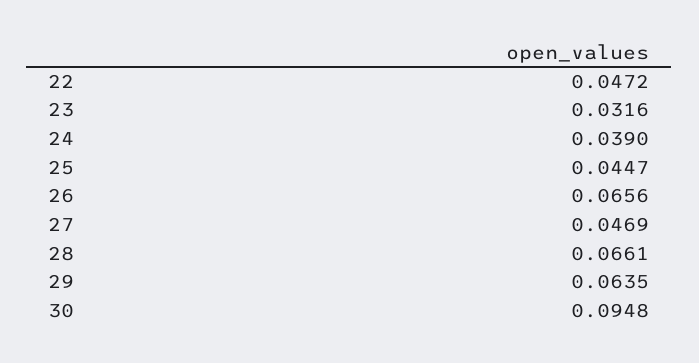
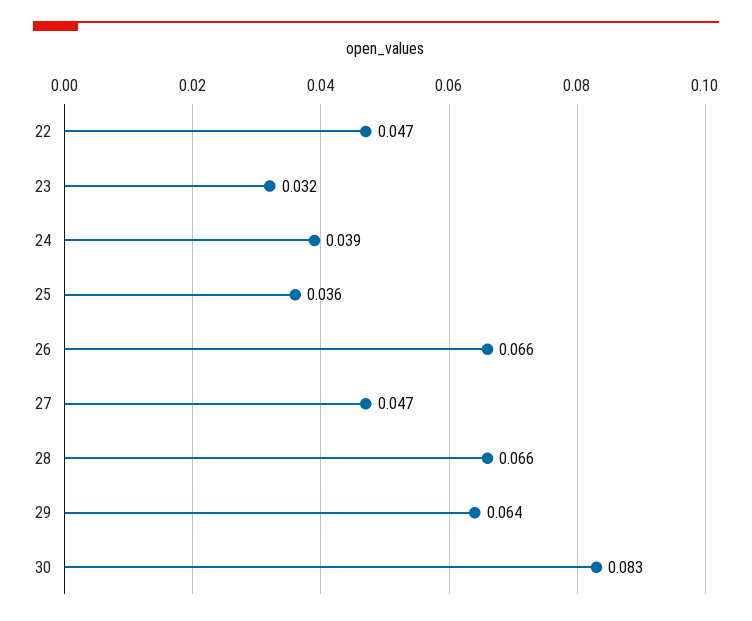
25: 0.0447 -> 0.036
30: 0.0948 -> 0.083

